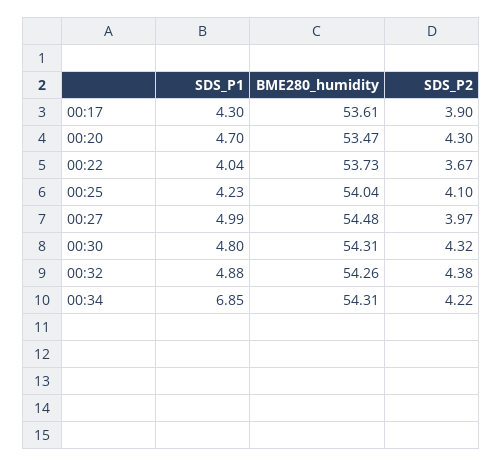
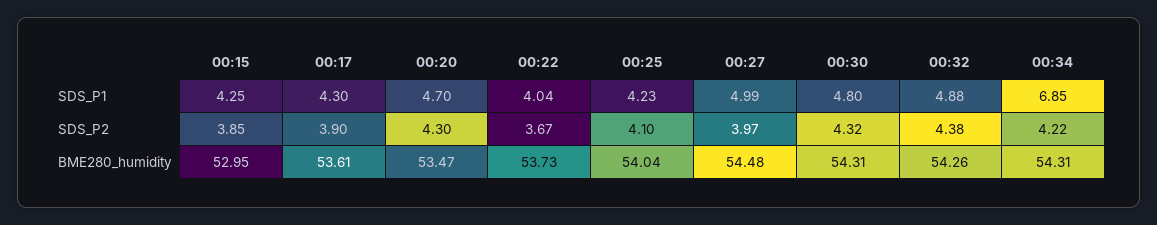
SDS_P1, 00:15: none -> 4.25
SDS_P2, 00:15: none -> 3.85
BME280_humidity, 00:15: none -> 52.95

